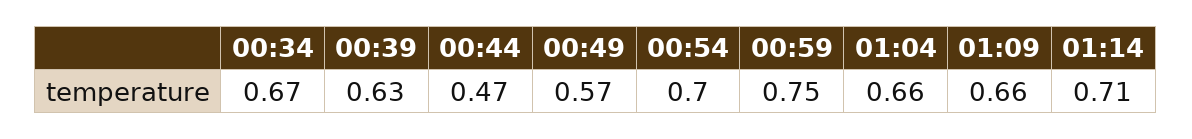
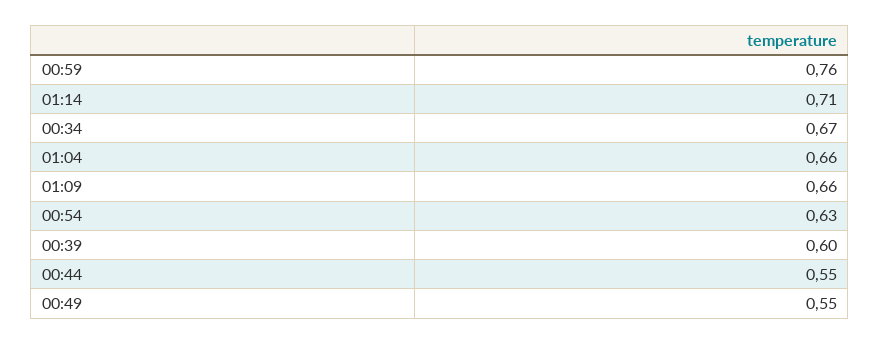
00:39: 0.63 -> 0.6
00:44: 0.47 -> 0.55
00:49: 0.57 -> 0.55
00:54: 0.7 -> 0.63
00:59: 0.75 -> 0.76

